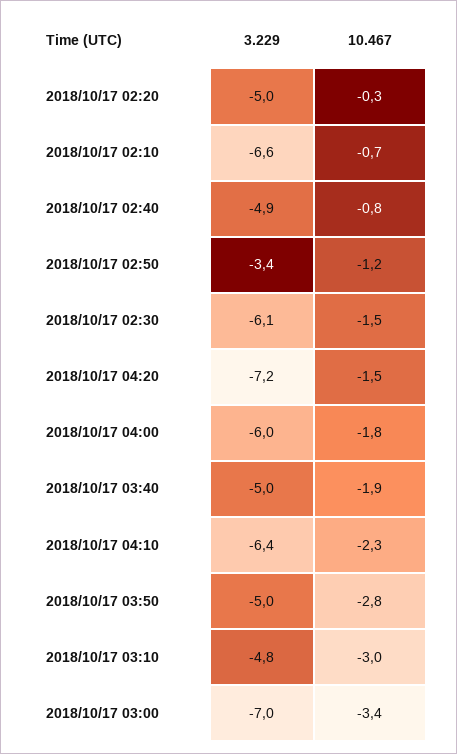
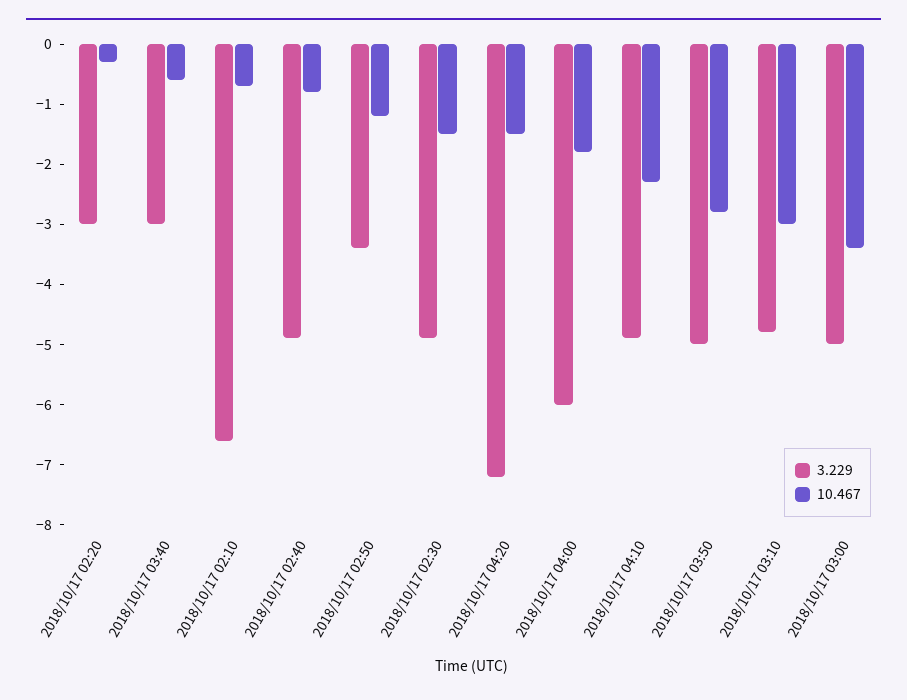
3.229, 2018/10/17 02:20: -5 -> -3
3.229, 2018/10/17 02:30: -6.1 -> -5
3.229, 2018/10/17 03:40: -5 -> -3
10.467, 2018/10/17 03:40: -1.9 -> -0.5
3.229, 2018/10/17 04:10: -6.4 -> -5
3.229, 2018/10/17 03:00: -7 -> -5

